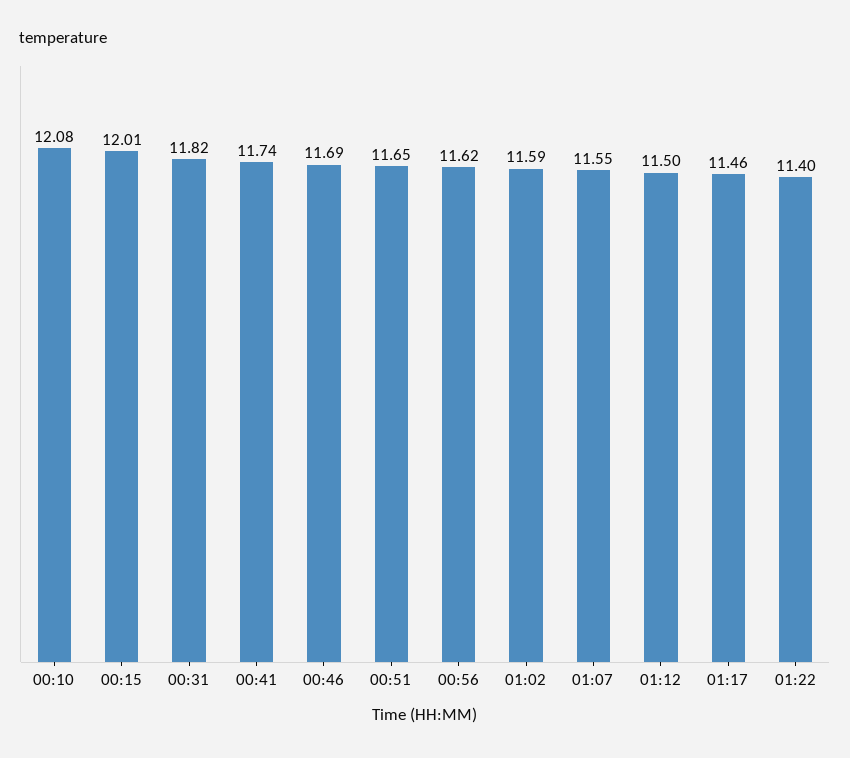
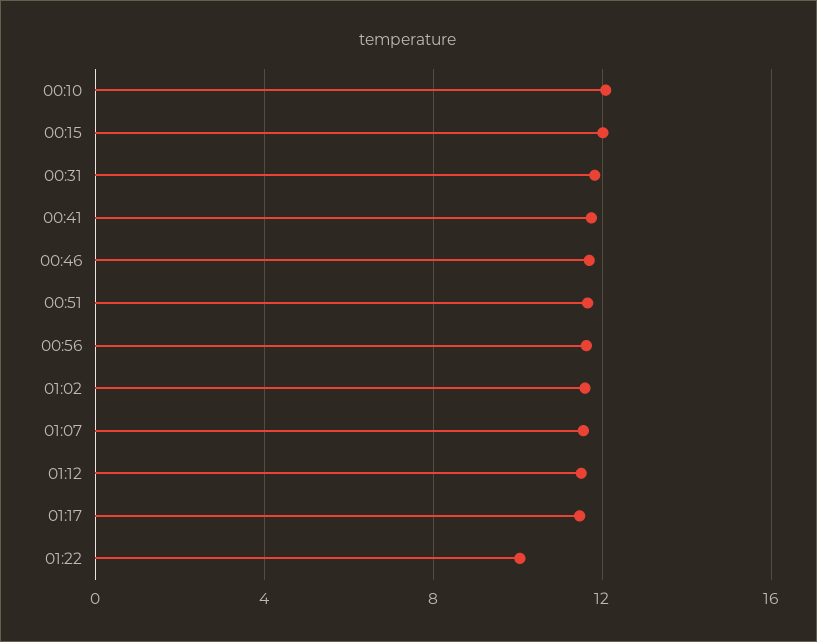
01:22: 11.4 -> 10

